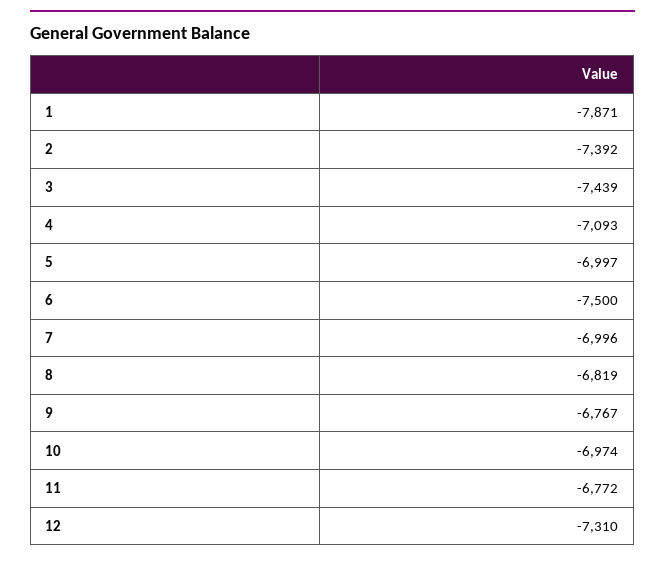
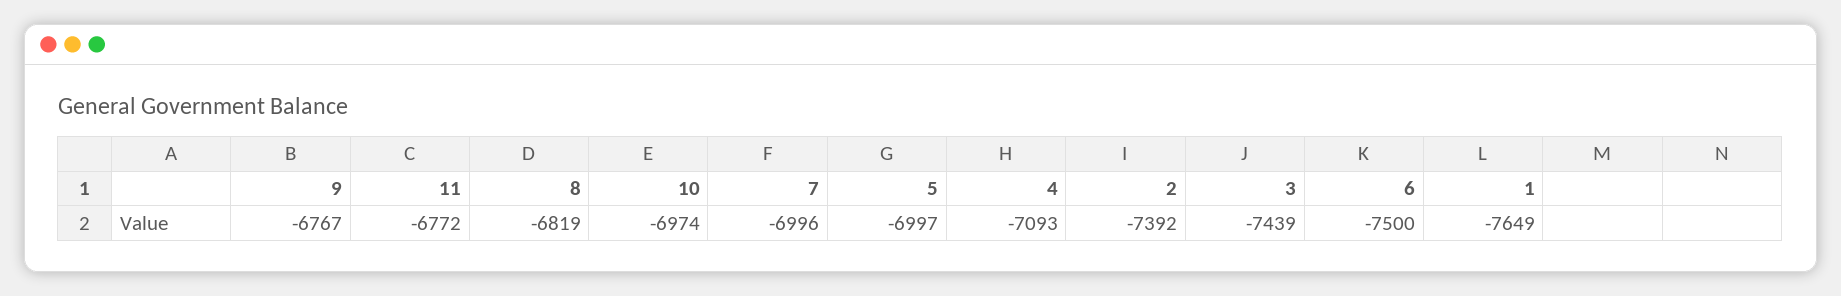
1: -7871 -> -7649
12: -7310 -> none

